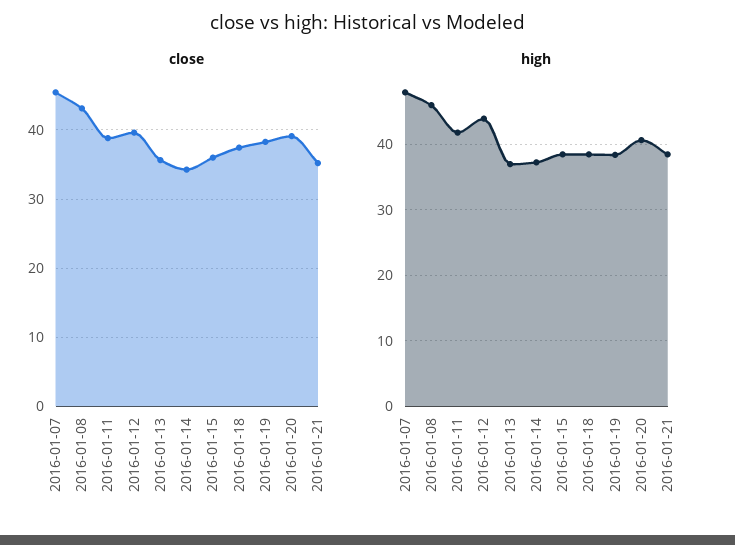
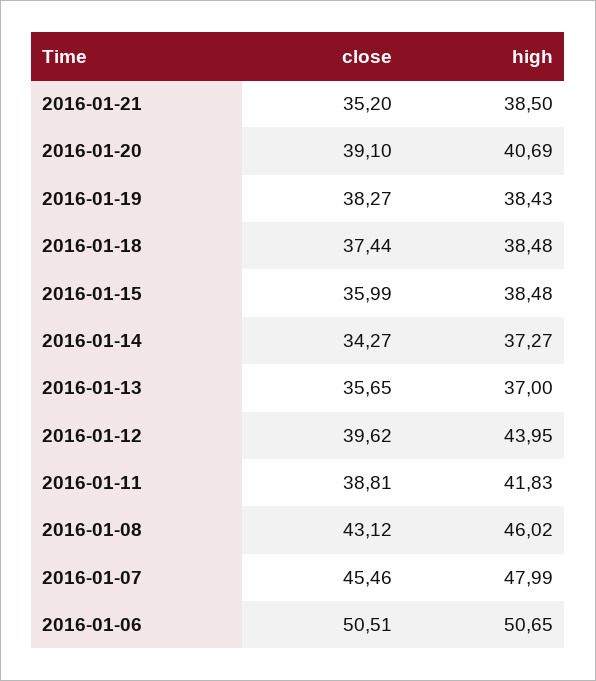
close, 2016-01-06: none -> 50.51
high, 2016-01-06: none -> 50.65

